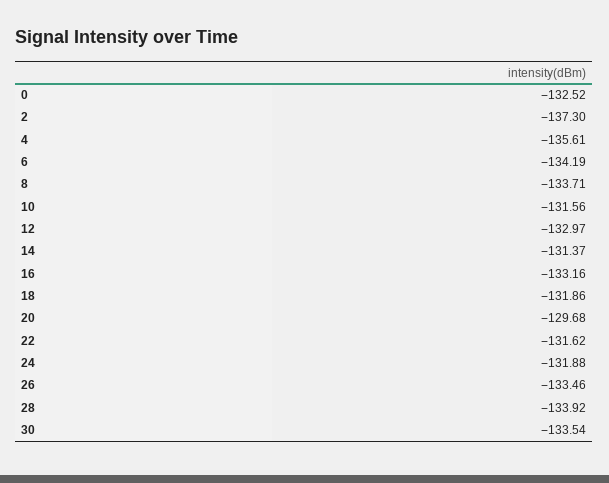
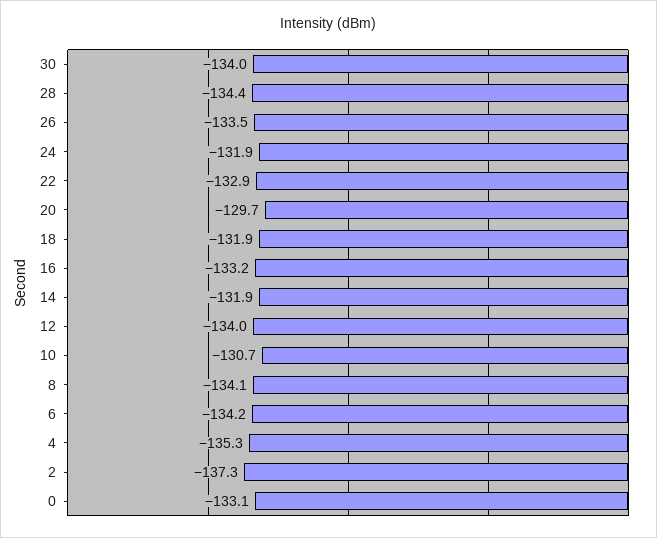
0: -132.52 -> -133.1
4: -135.61 -> -135.3
8: -133.71 -> -134.1
10: -131.56 -> -130.7
12: -132.97 -> -134
14: -131.37 -> -131.9
22: -131.62 -> -132.9
28: -133.92 -> -134.4
30: -133.54 -> -134

